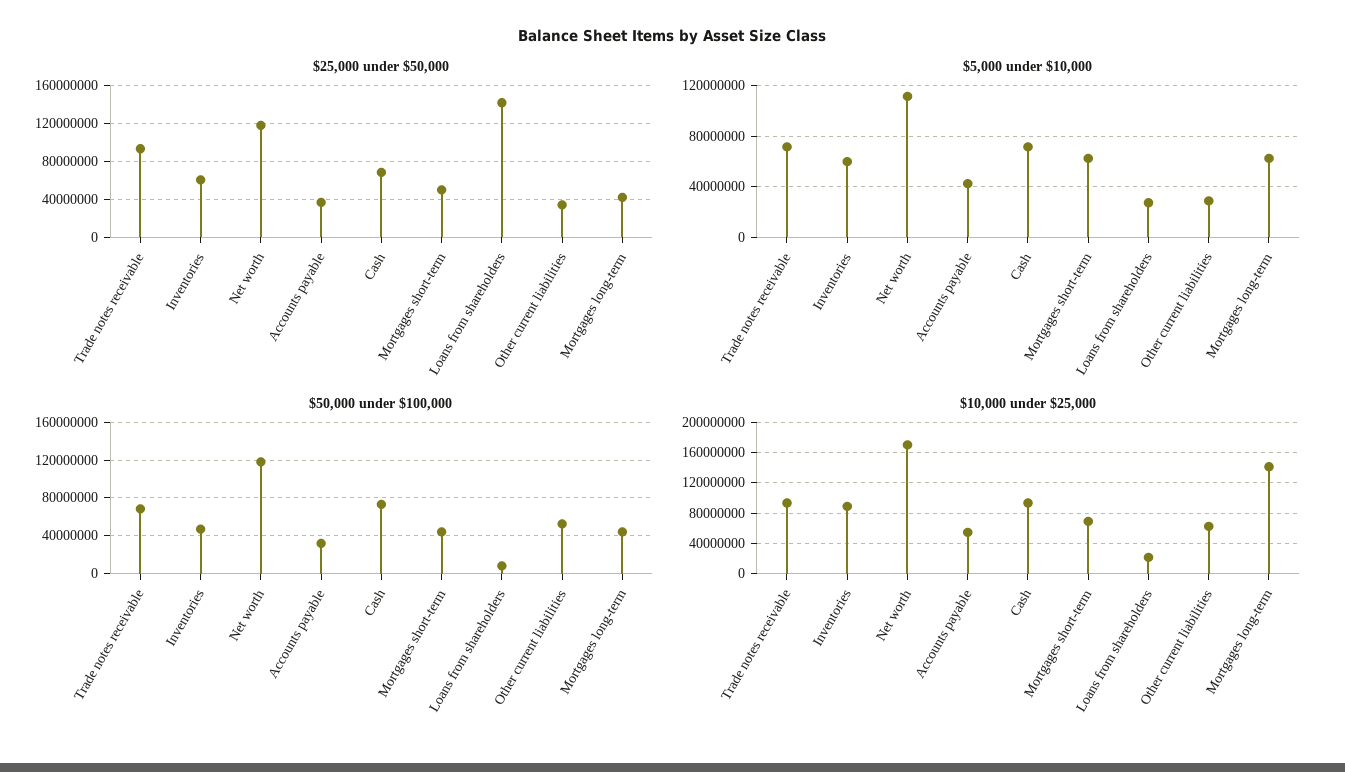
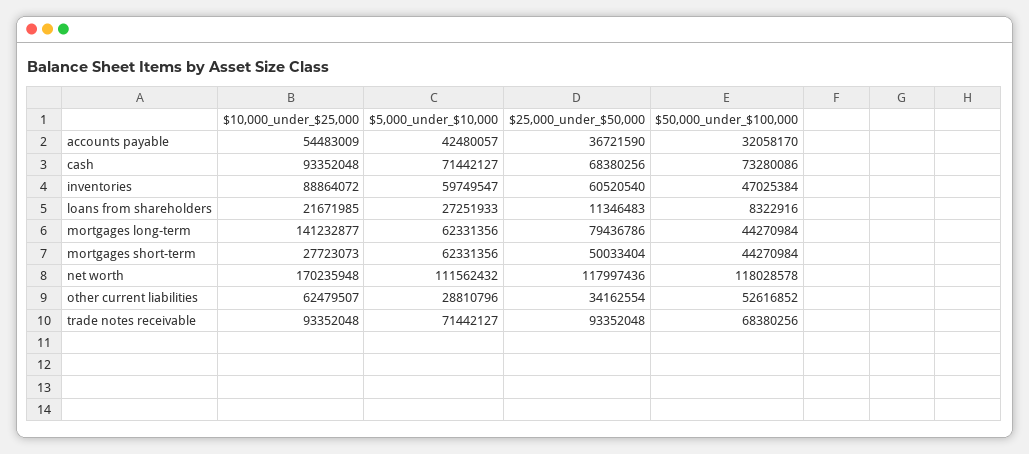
$25,000 under $50,000, Loans from shareholders: 140000000 -> 11346483
$25,000 under $50,000, Mortgages long-term: 40000000 -> 79436786
$10,000 under $25,000, Mortgages short-term: 70000000 -> 27723073

